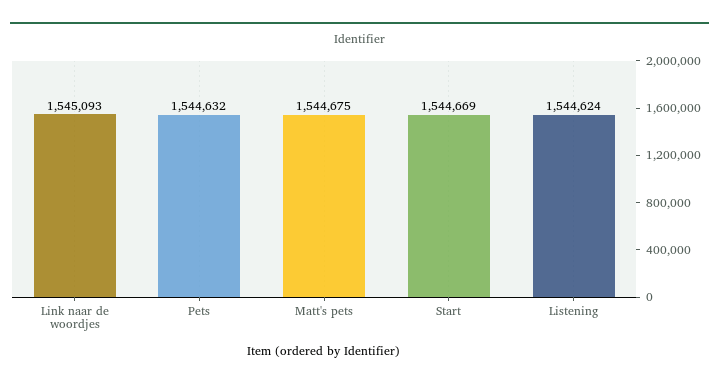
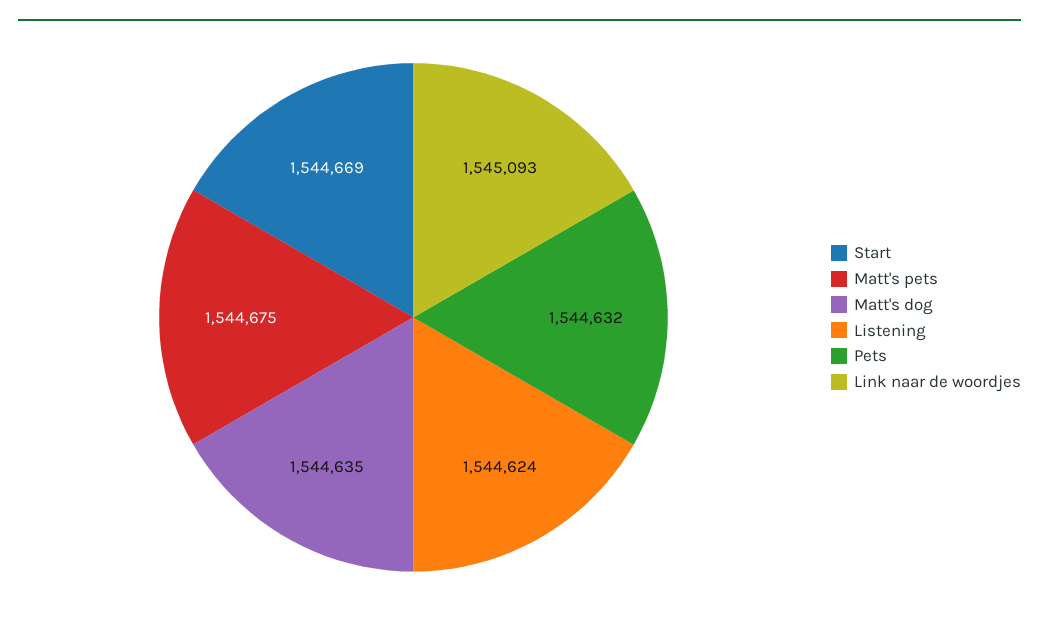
Matt's dog: none -> 1544635

